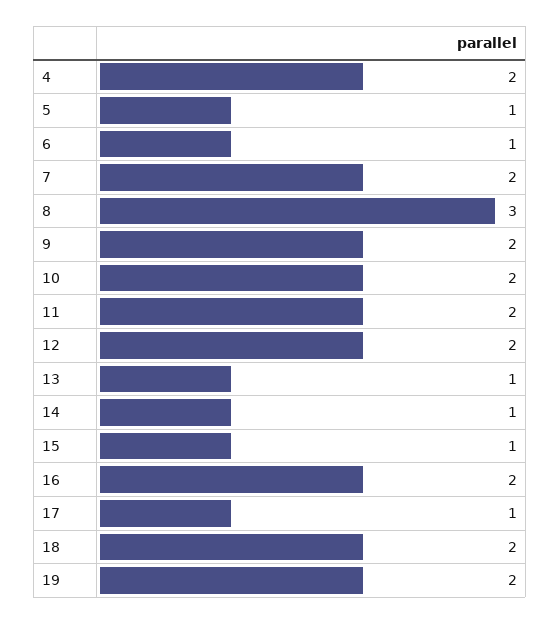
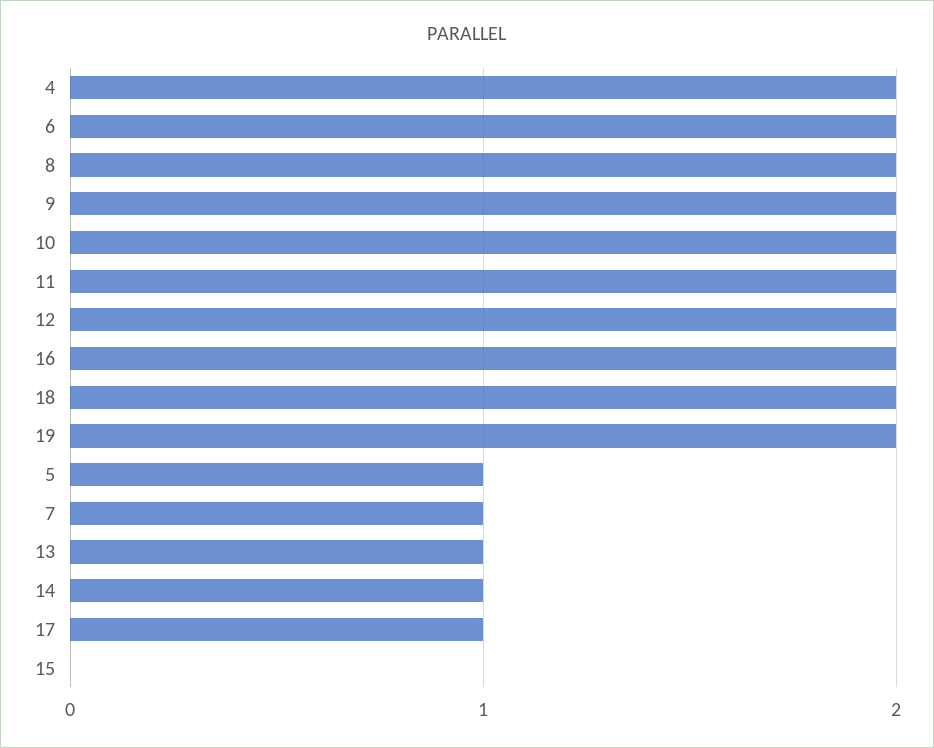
6: 1 -> 2
7: 2 -> 1
8: 3 -> 2
15: 1 -> 0

